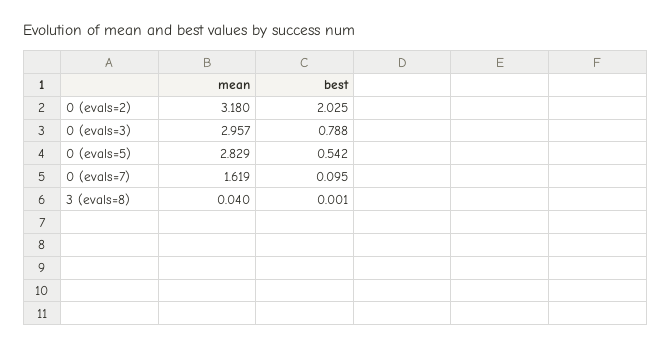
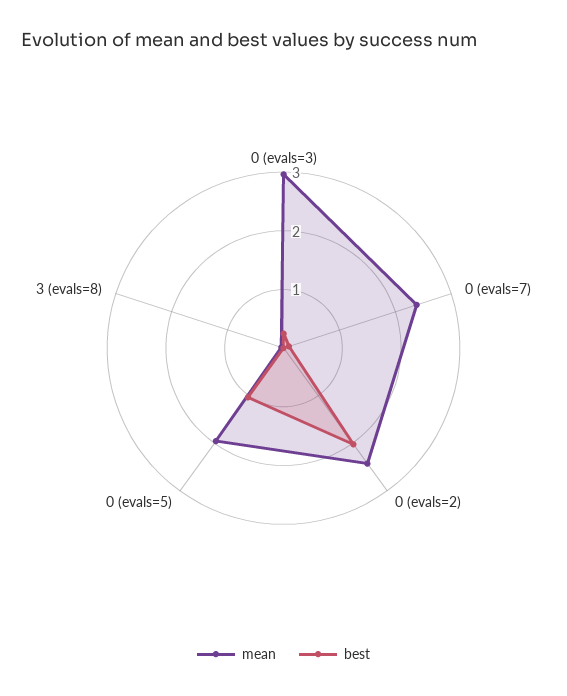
mean, 0 (evals=2): 3.18 -> 2.4
best, 0 (evals=3): 0.788 -> 0.2
mean, 0 (evals=5): 2.829 -> 2
best, 0 (evals=5): 0.542 -> 1
mean, 0 (evals=7): 1.619 -> 2.4

